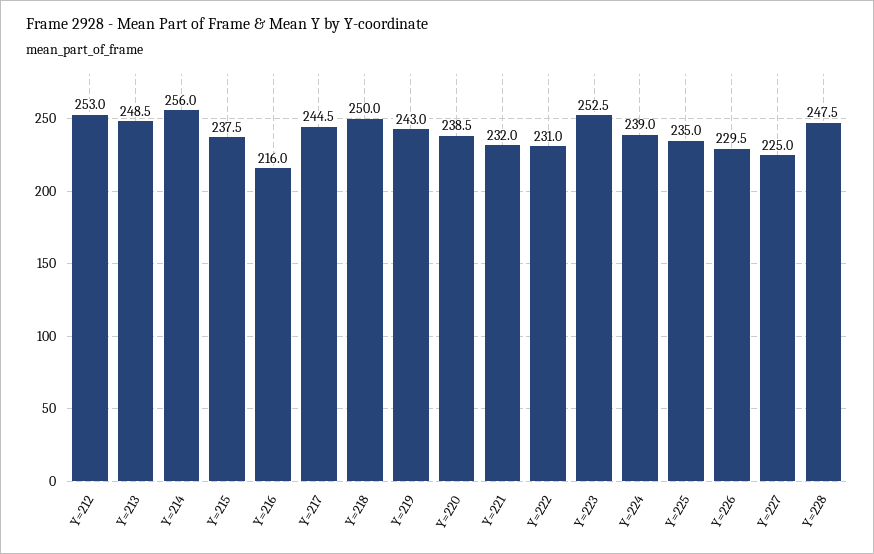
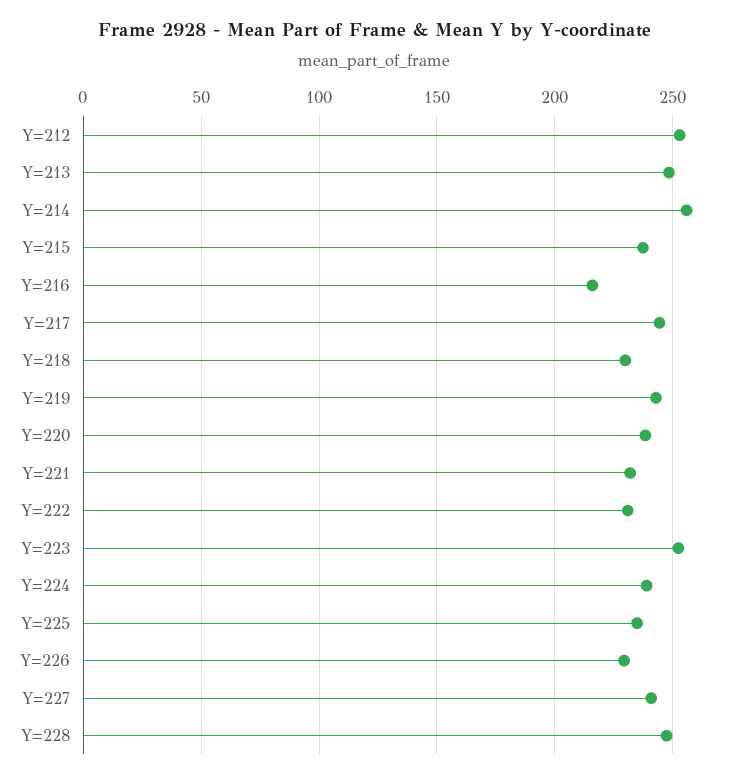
Y=218: 250 -> 230
Y=227: 225 -> 240

